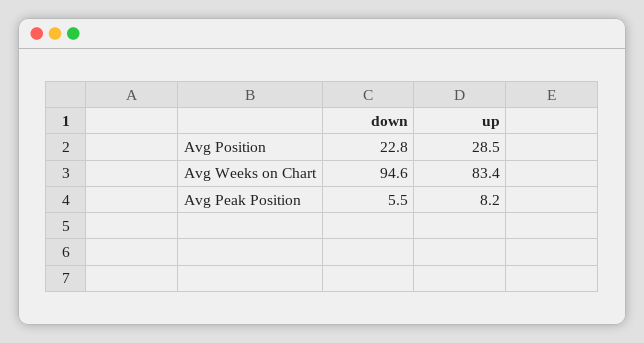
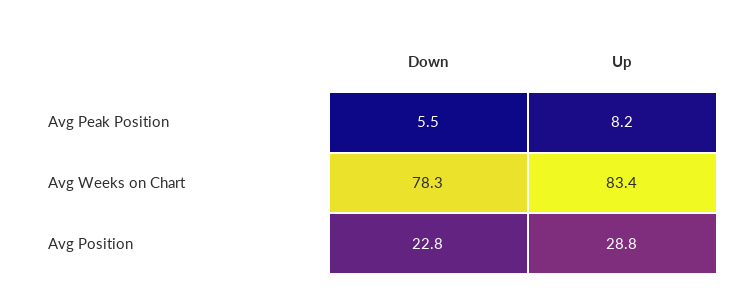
up, Avg Position: 28.5 -> 28.8
down, Avg Weeks on Chart: 94.6 -> 78.3

